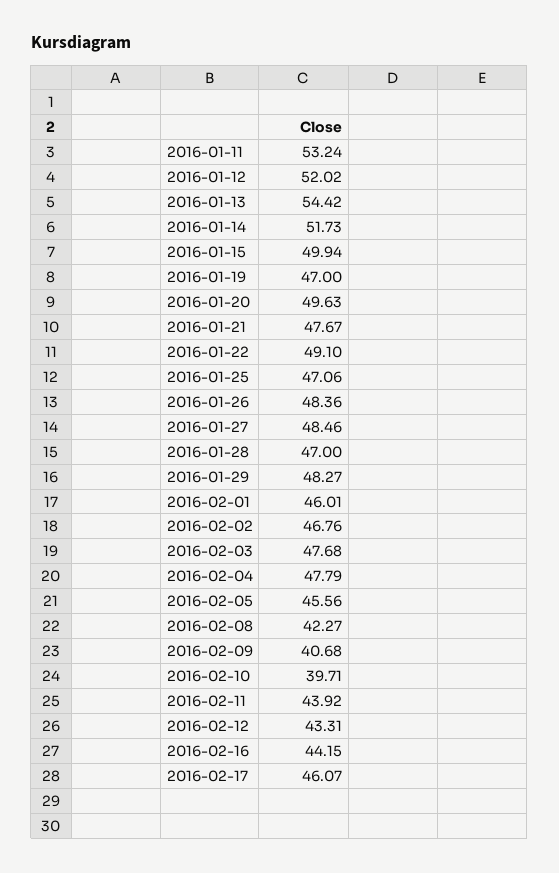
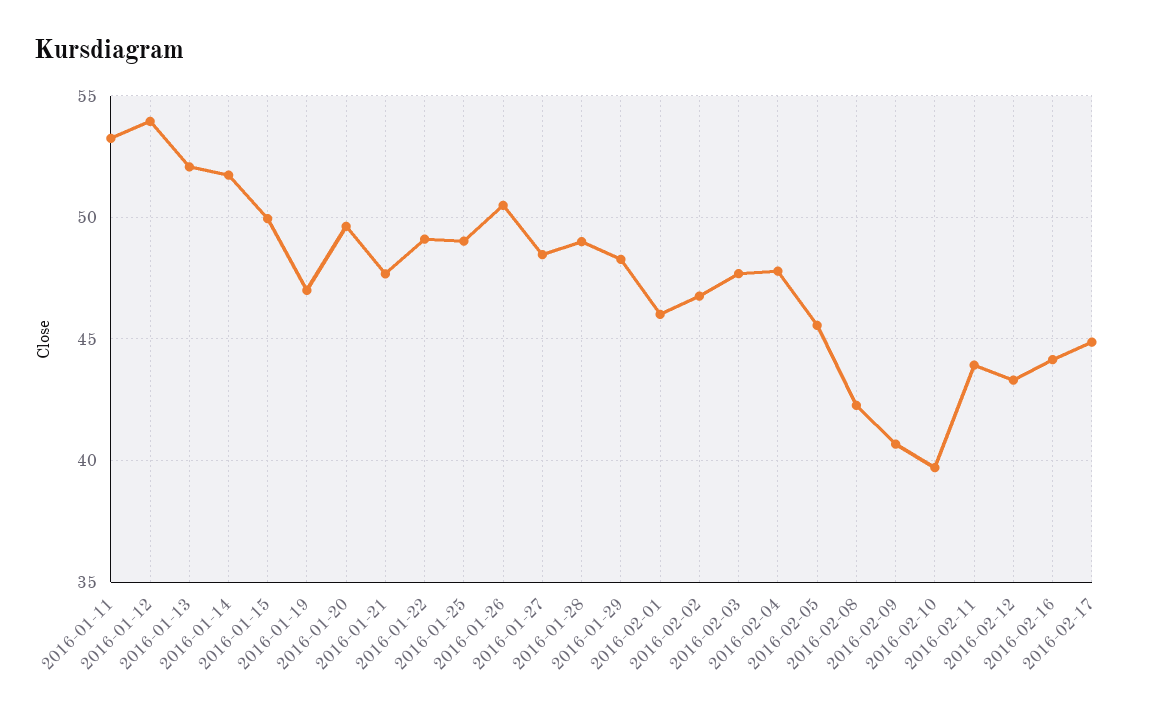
2016-01-12: 52.02 -> 54
2016-01-13: 54.42 -> 52
2016-01-25: 47.06 -> 49
2016-01-26: 48.36 -> 50.5
2016-01-28: 47 -> 49
2016-02-17: 46.07 -> 45

